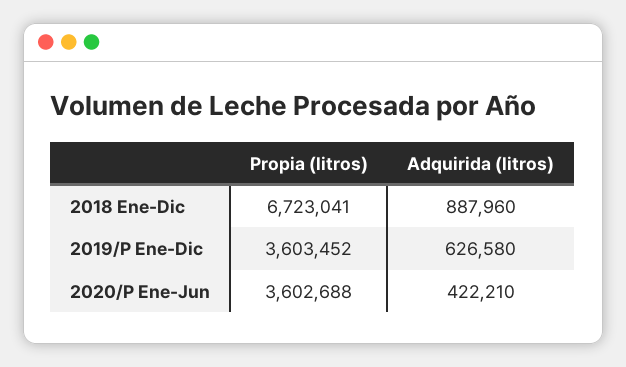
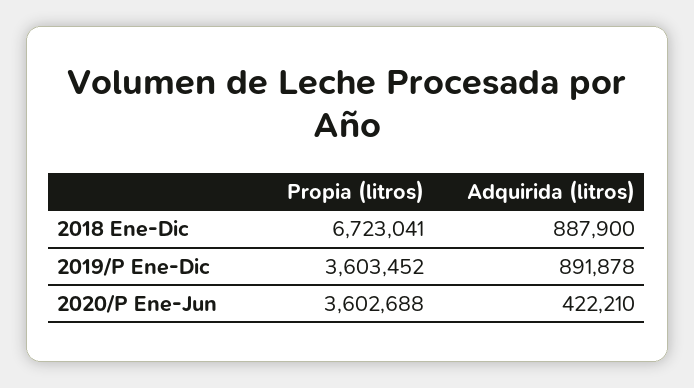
Adquirida (litros), 2018 Ene-Dic: 887960 -> 887900
Adquirida (litros), 2019/P Ene-Dic: 626580 -> 891878

